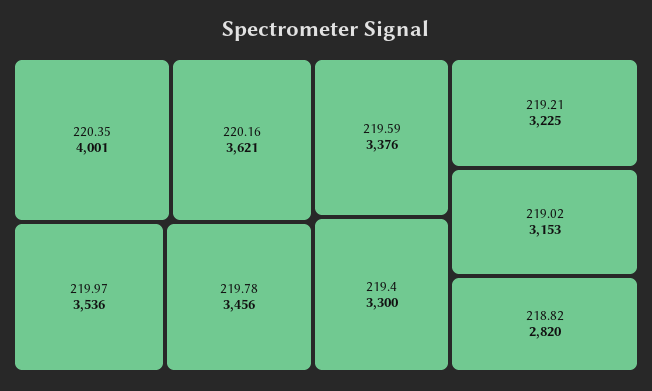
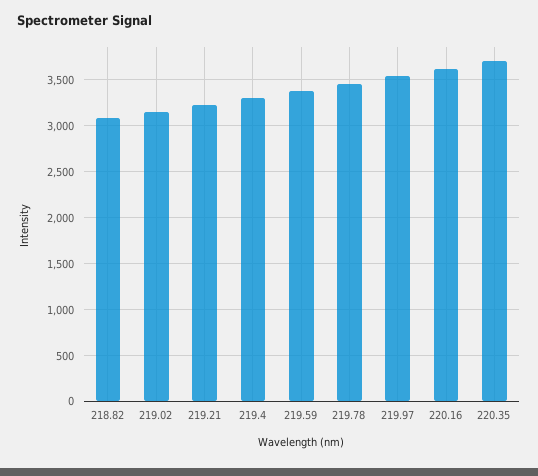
220.35: 4001 -> 3700
218.82: 2820 -> 3100

